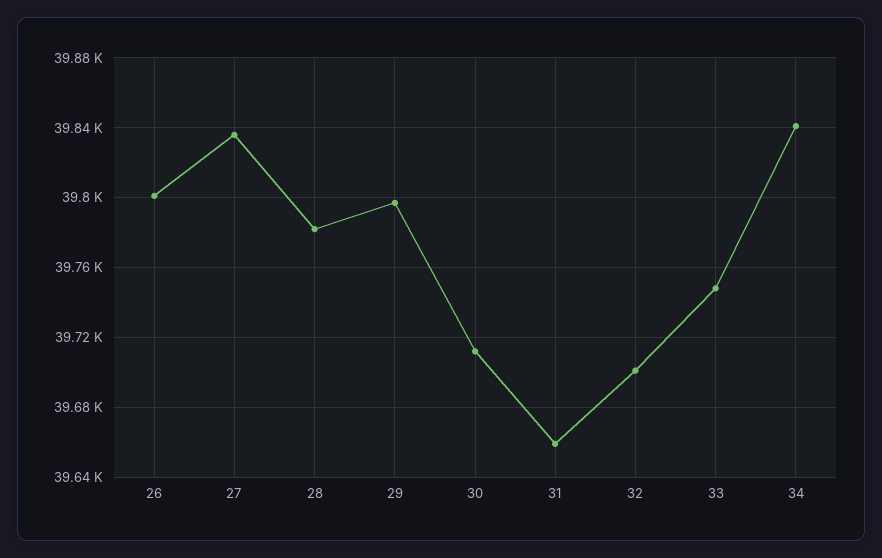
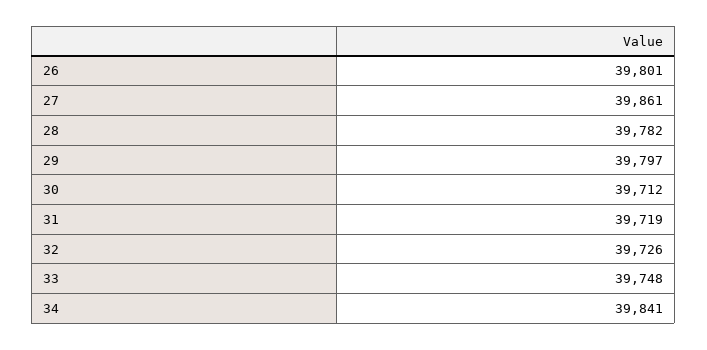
27: 39835 -> 39861
31: 39660 -> 39719
32: 39700 -> 39726

